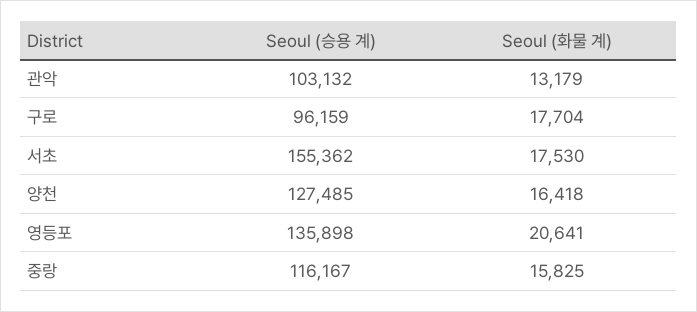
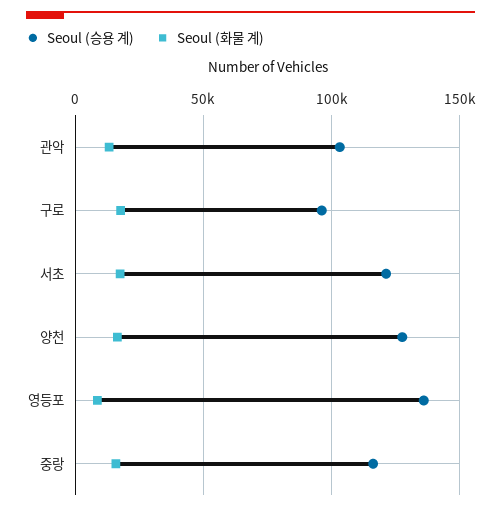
Seoul (승용 계), 서초: 155362 -> 120000
Seoul (화물 계), 영등포: 20641 -> 10000

